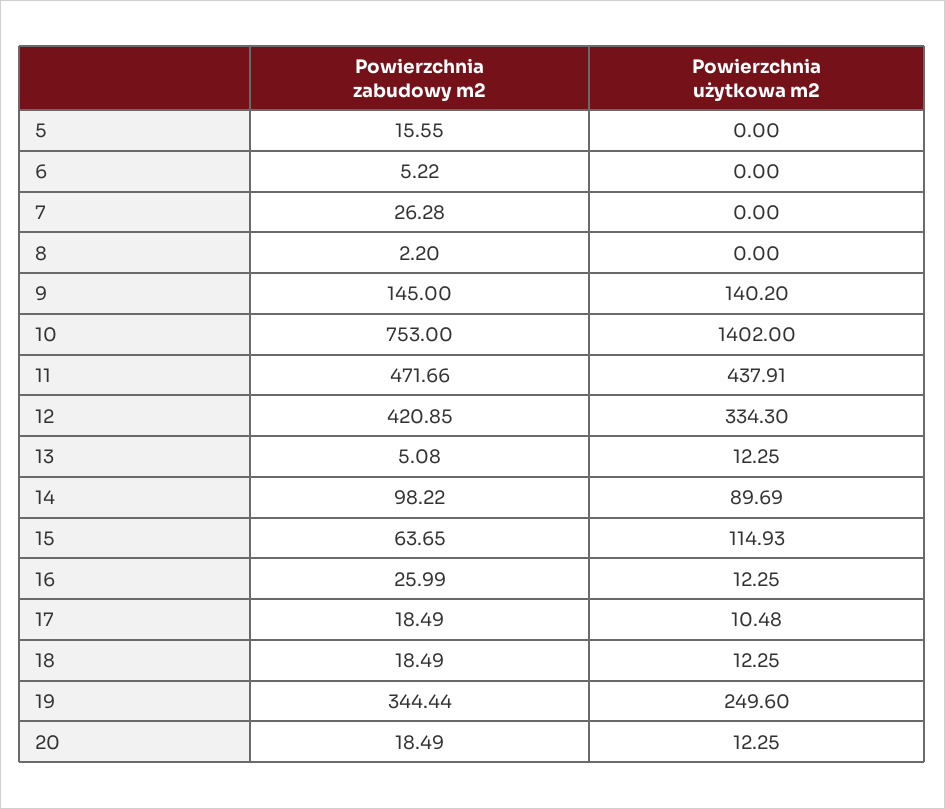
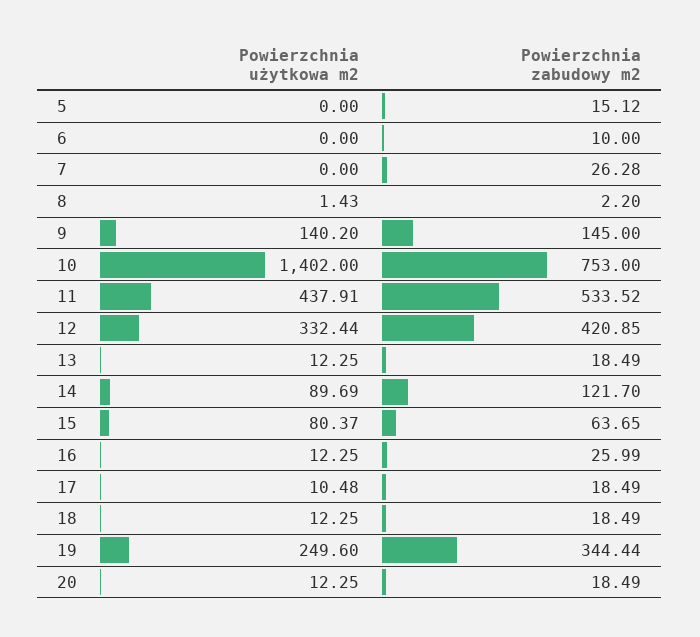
Powierzchnia zabudowy m2, 5: 15.55 -> 15.12
Powierzchnia zabudowy m2, 6: 5.22 -> 10
Powierzchnia użytkowa m2, 8: 0 -> 1.43
Powierzchnia zabudowy m2, 11: 471.66 -> 533.52
Powierzchnia użytkowa m2, 12: 334.3 -> 332.44
Powierzchnia zabudowy m2, 13: 5.08 -> 18.49
Powierzchnia zabudowy m2, 14: 98.22 -> 121.7
Powierzchnia użytkowa m2, 15: 114.93 -> 80.37

